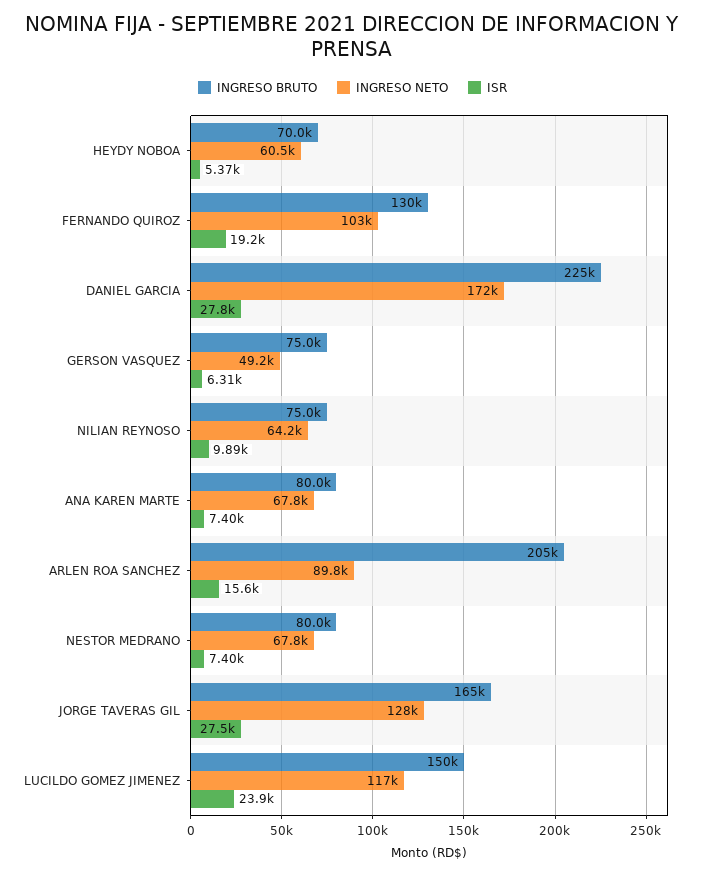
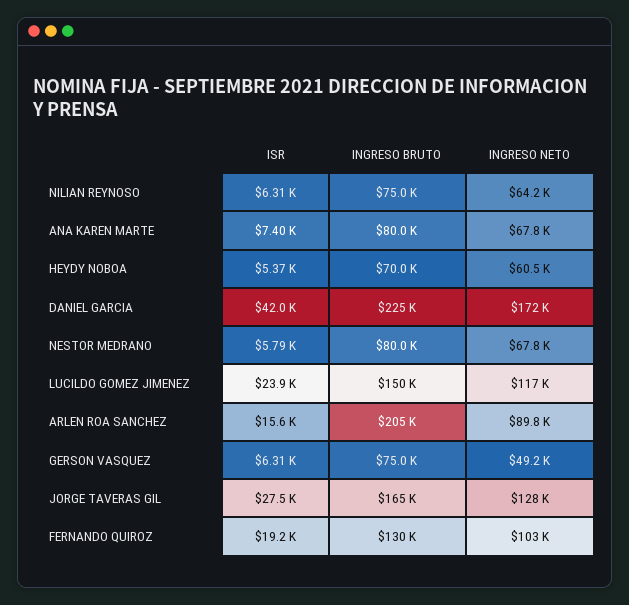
ISR, DANIEL GARCIA: 27800 -> 42000
ISR, NILIAN REYNOSO: 9890 -> 6310
ISR, NESTOR MEDRANO: 7400 -> 5790

